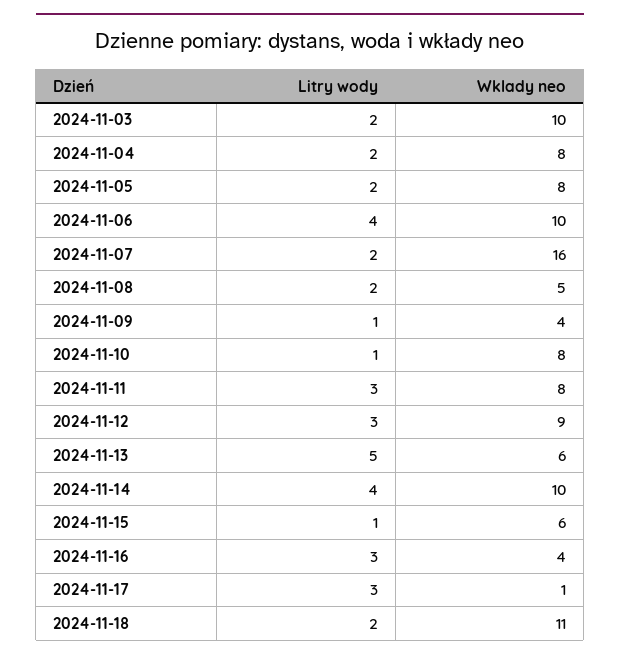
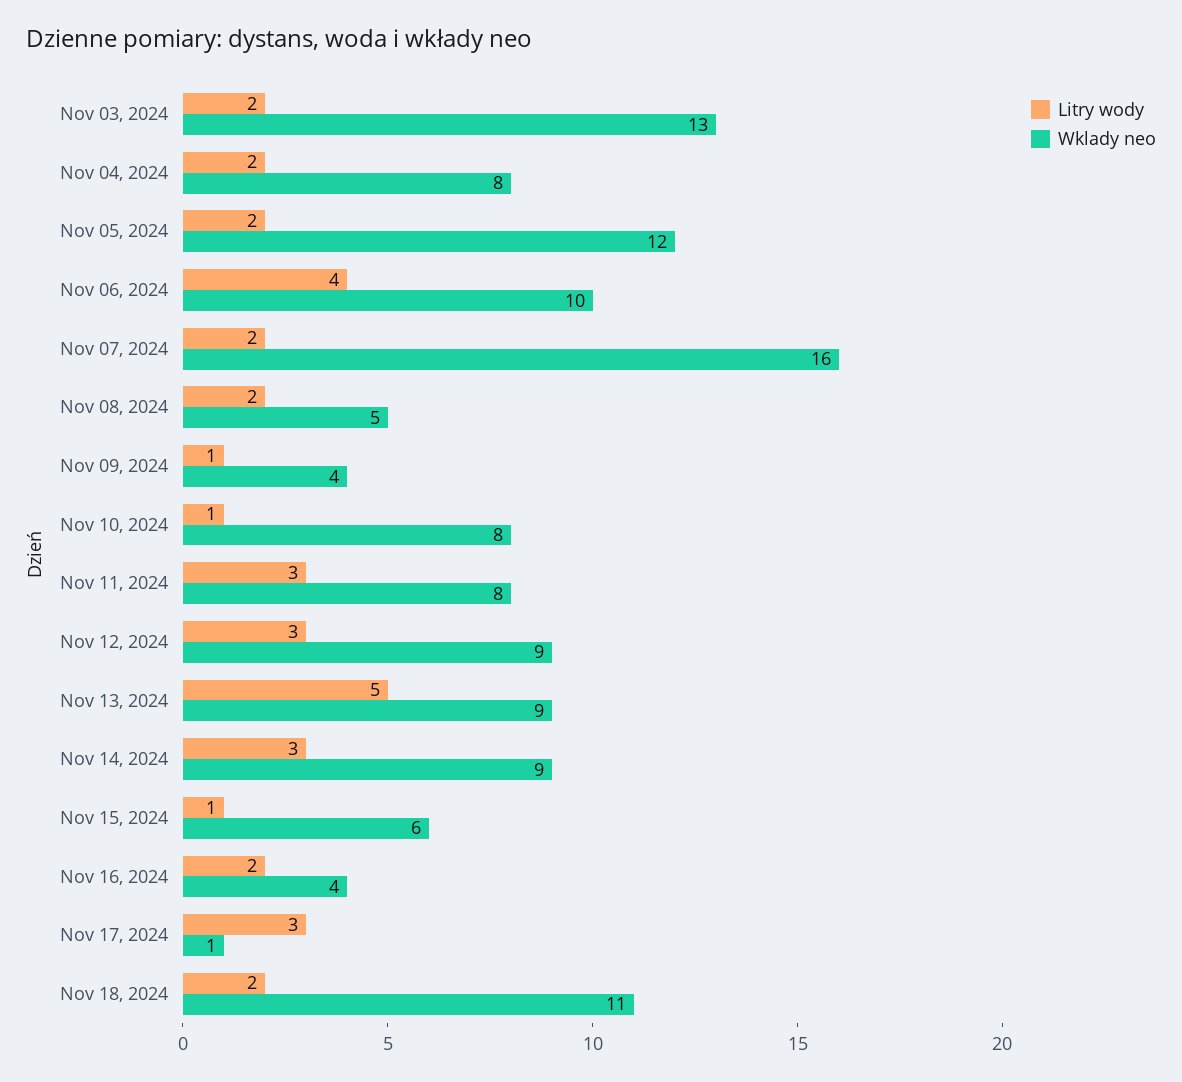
Wklady neo, 2024-11-03: 10 -> 13
Wklady neo, 2024-11-05: 8 -> 12
Wklady neo, 2024-11-13: 6 -> 9
Litry wody, 2024-11-14: 4 -> 3
Wklady neo, 2024-11-14: 10 -> 9
Litry wody, 2024-11-16: 3 -> 2

